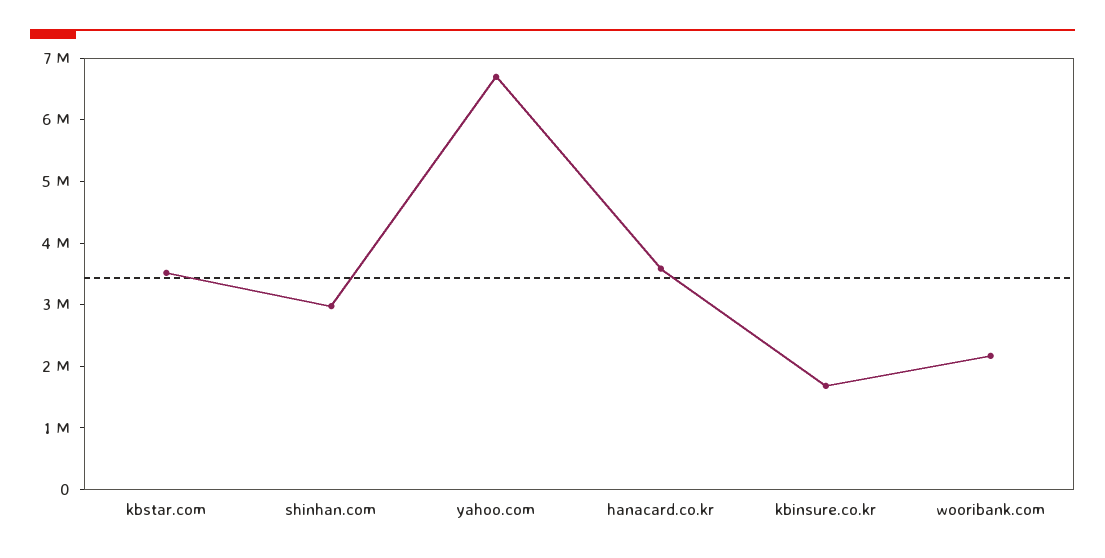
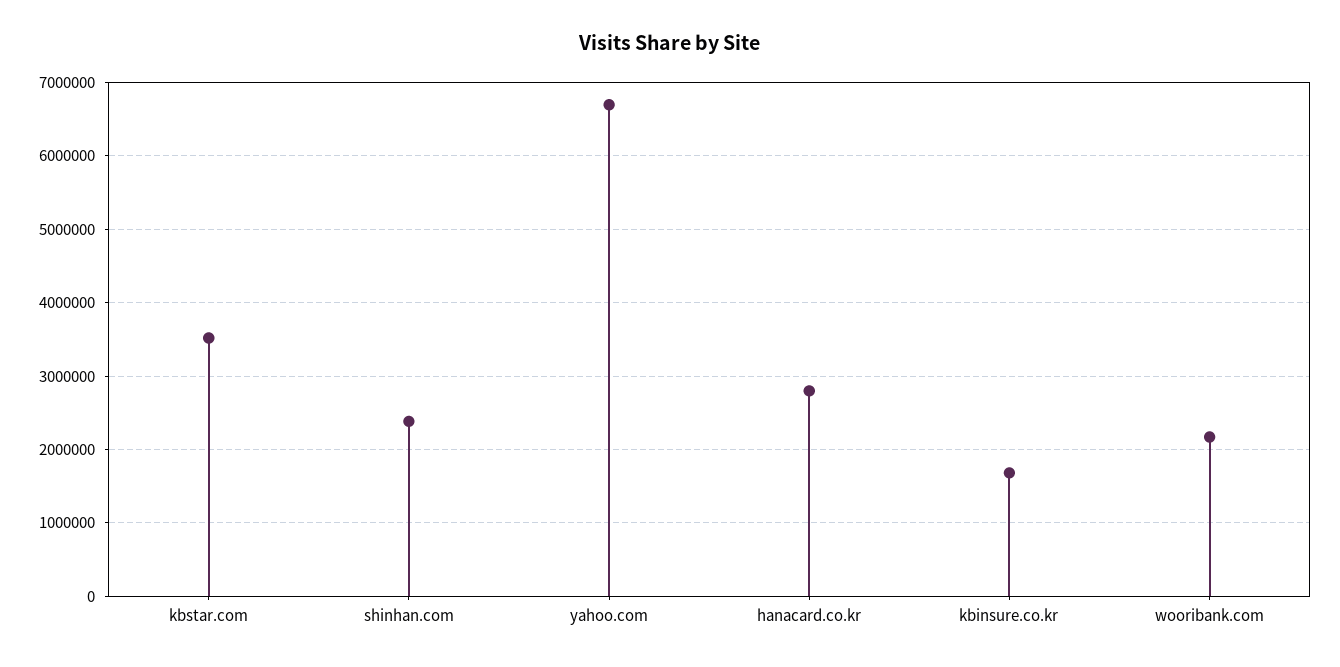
shinhan.com: 3000000 -> 2400000
hanacard.co.kr: 3600000 -> 2800000

